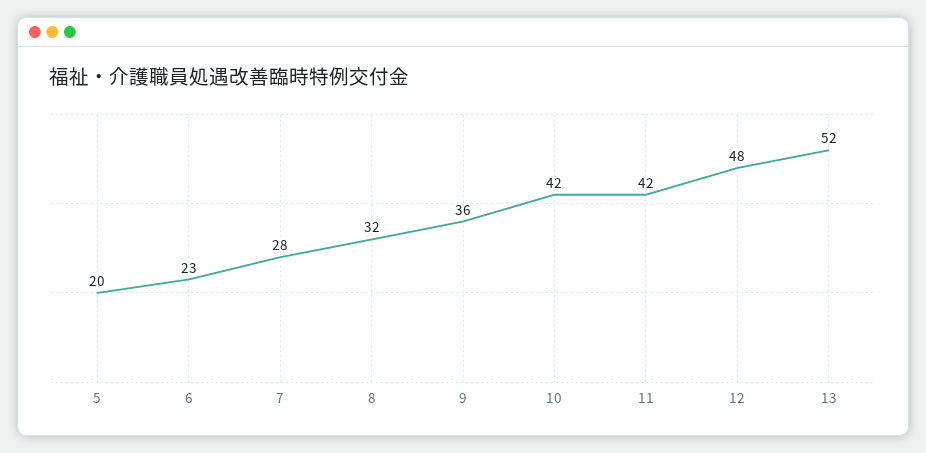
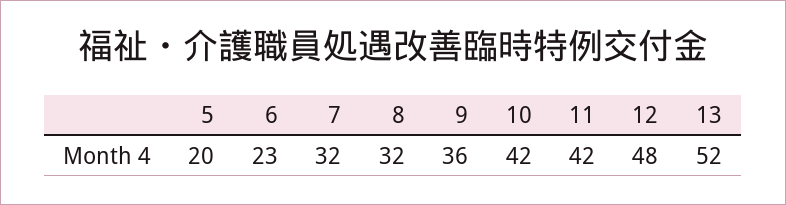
7: 28 -> 32

